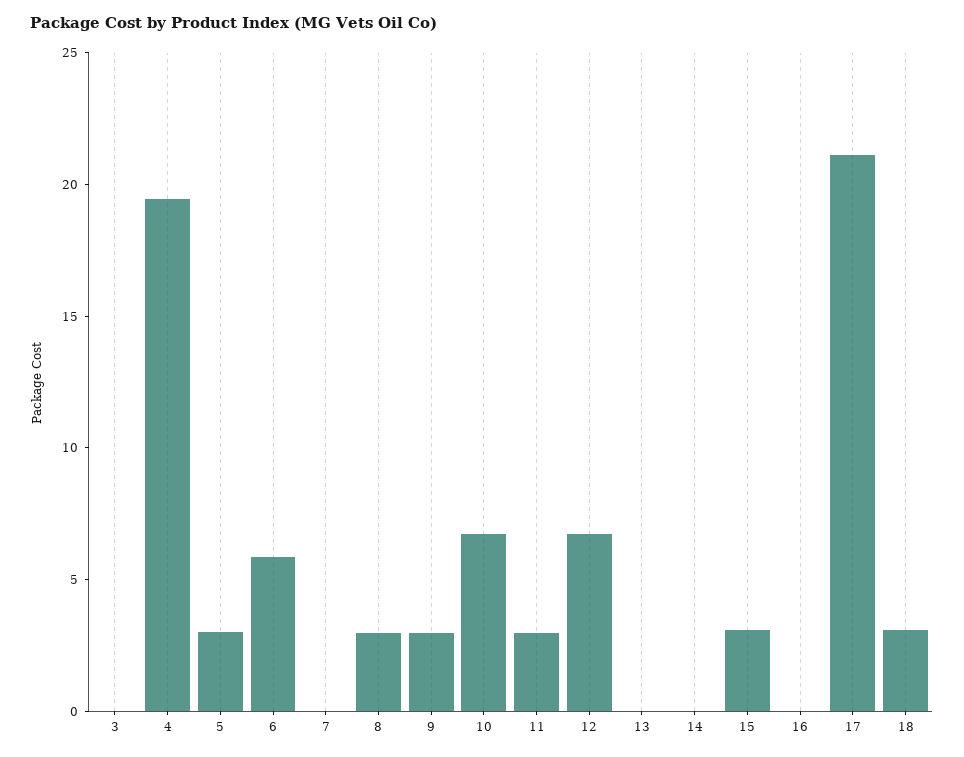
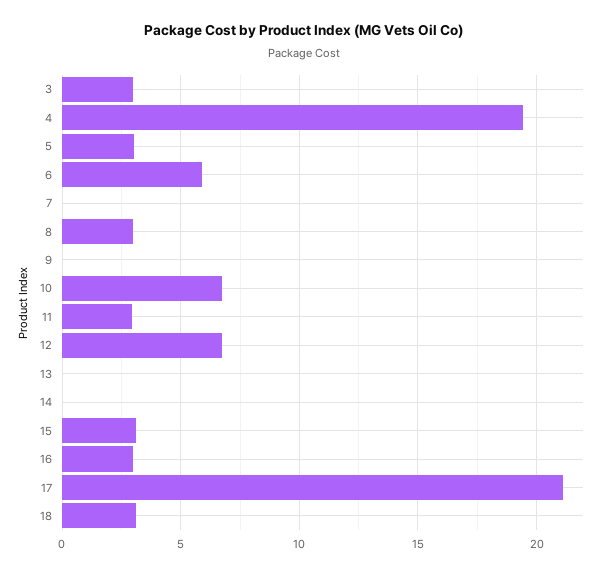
3: 0 -> 3
9: 3 -> 0
16: 0 -> 3

